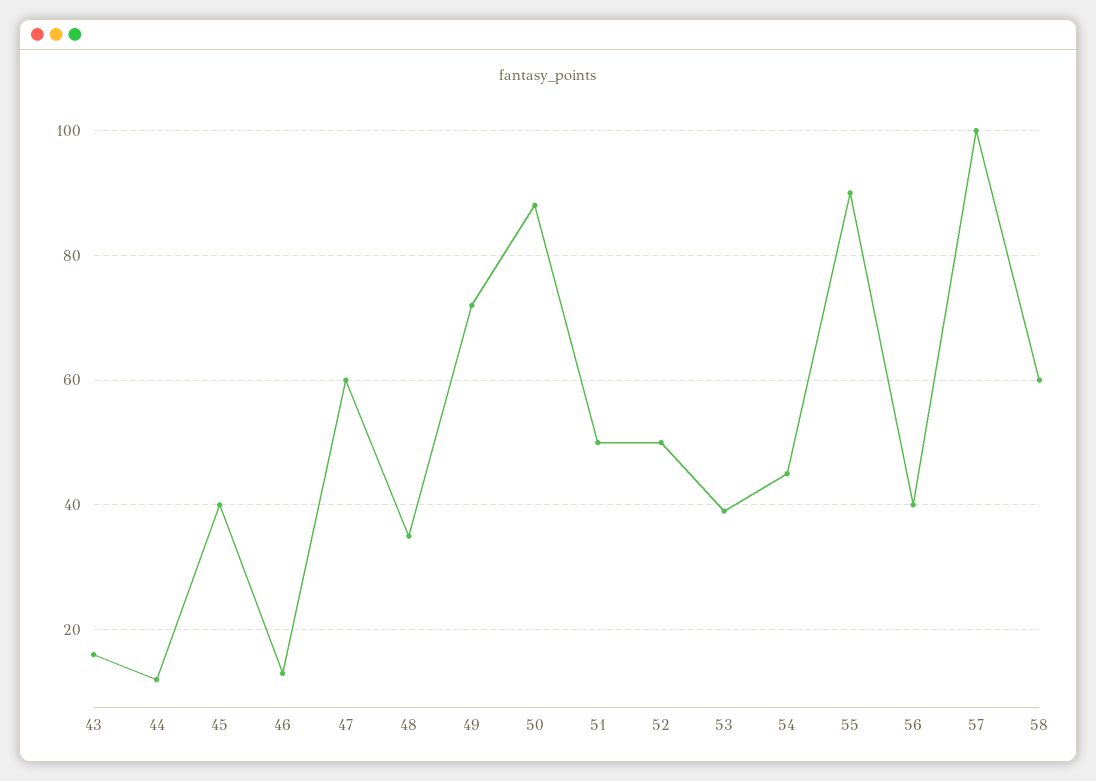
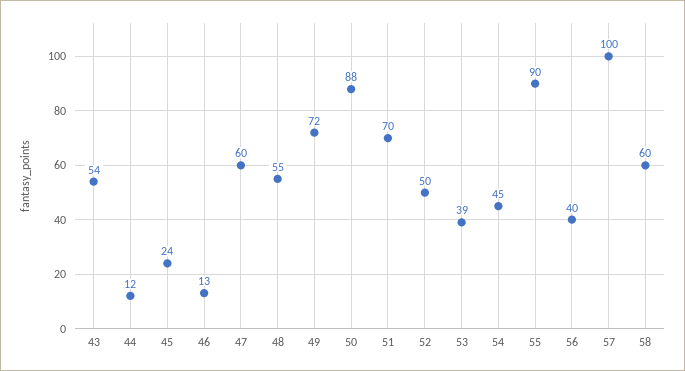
43: 15 -> 54
45: 40 -> 24
48: 35 -> 55
51: 50 -> 70

